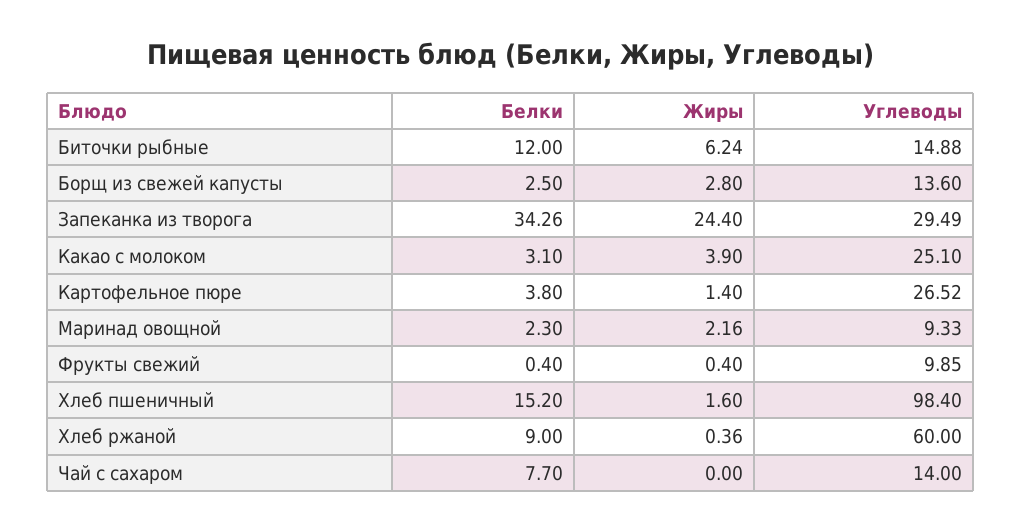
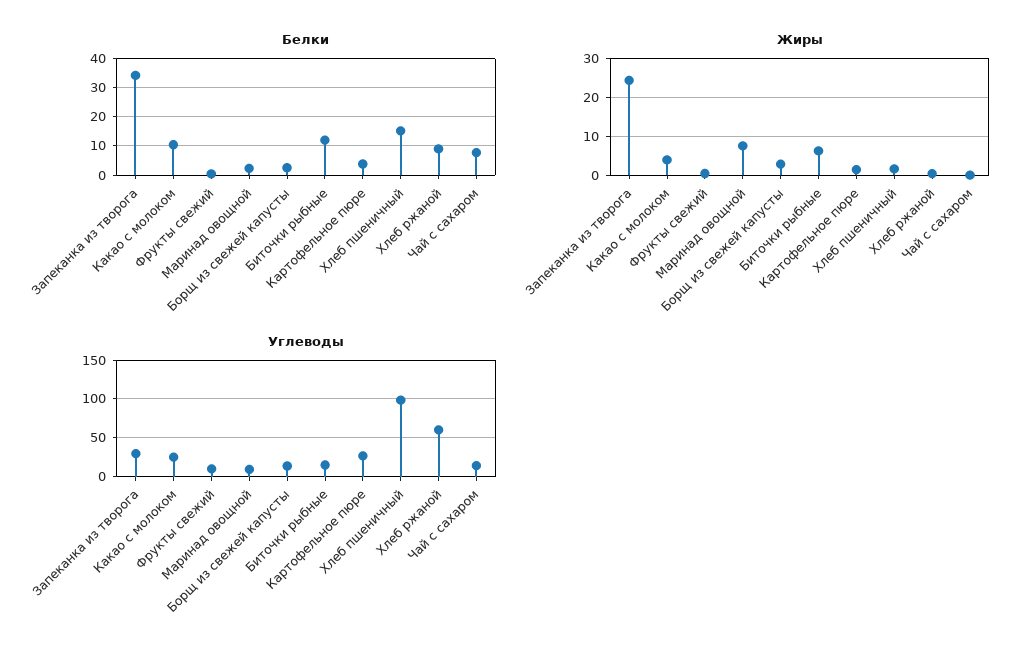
Белки, Какао с молоком: 3.1 -> 10
Жиры, Маринад овощной: 2.16 -> 8

